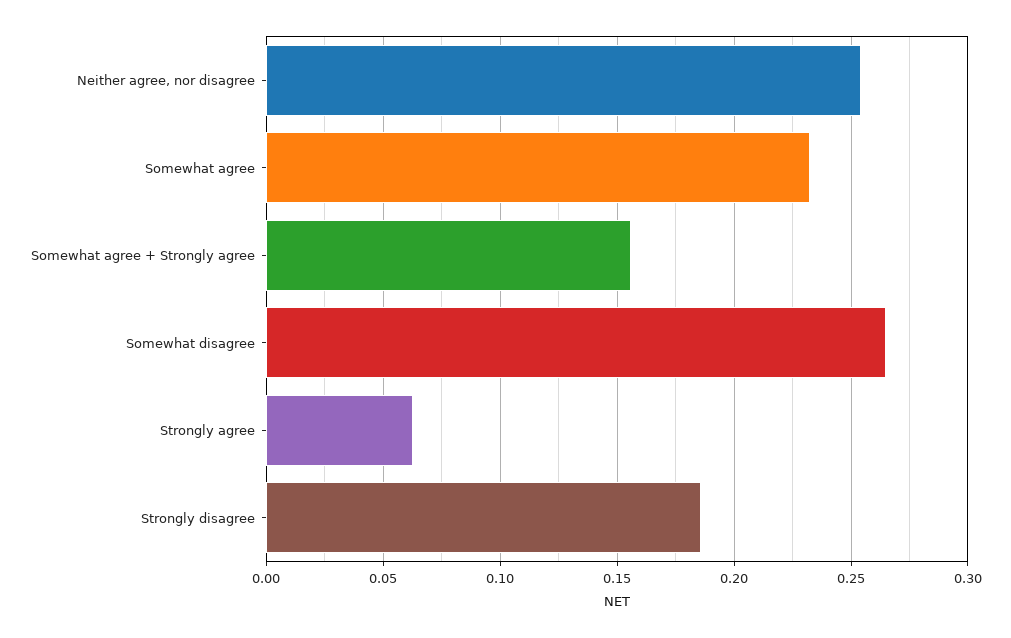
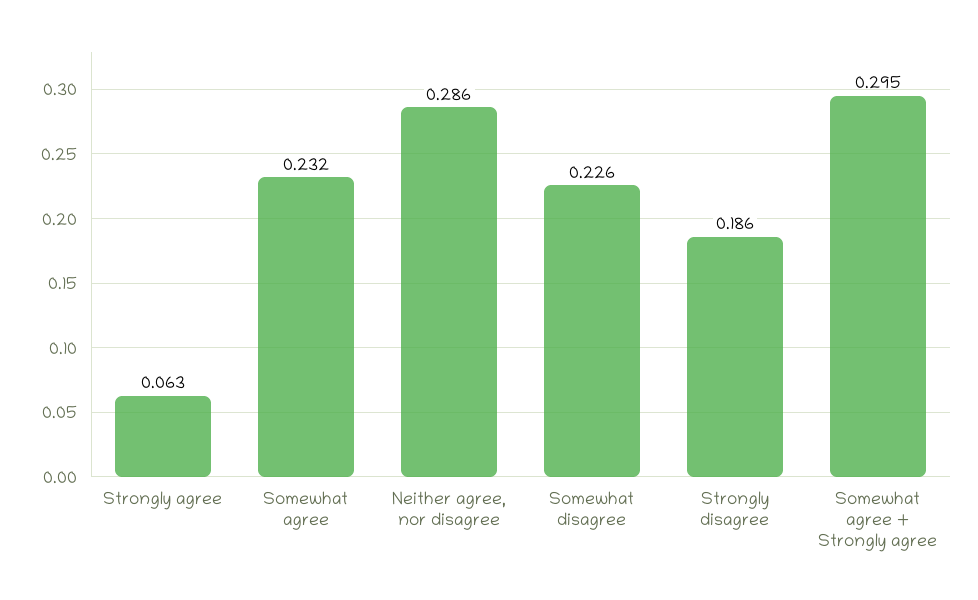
Neither agree, nor disagree: 0.255 -> 0.286
Somewhat agree + Strongly agree: 0.155 -> 0.295
Somewhat disagree: 0.265 -> 0.226

